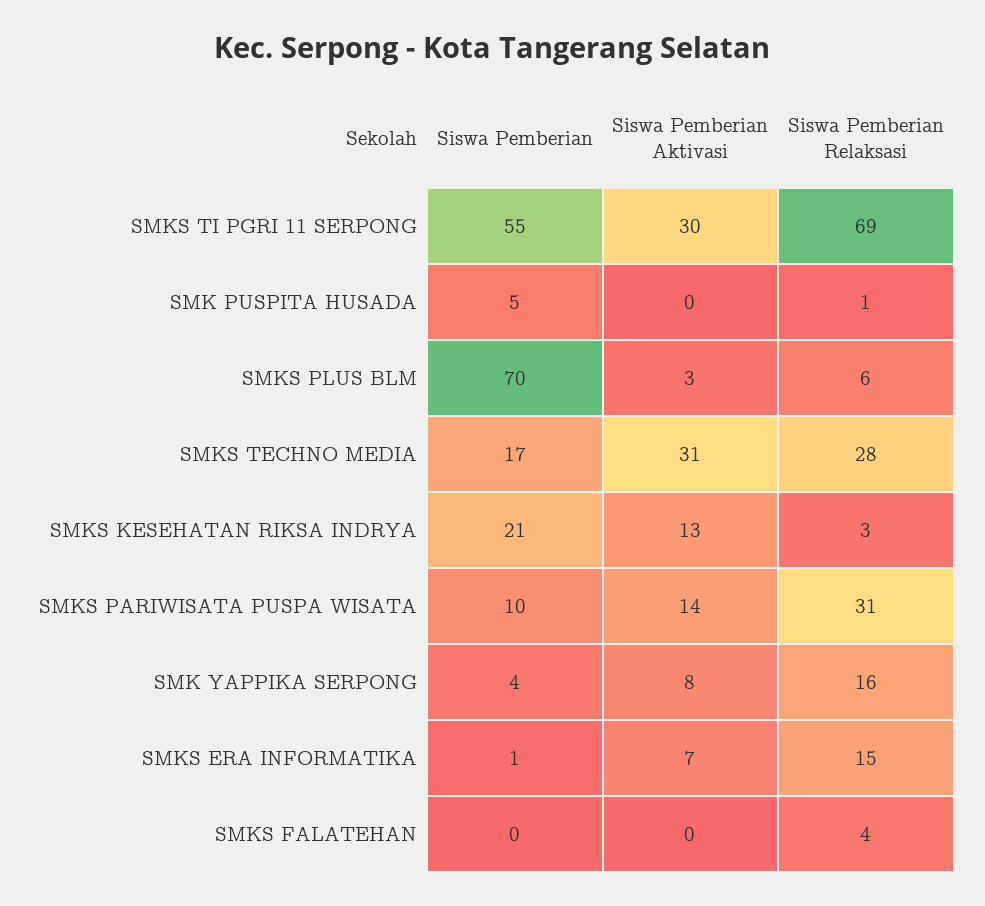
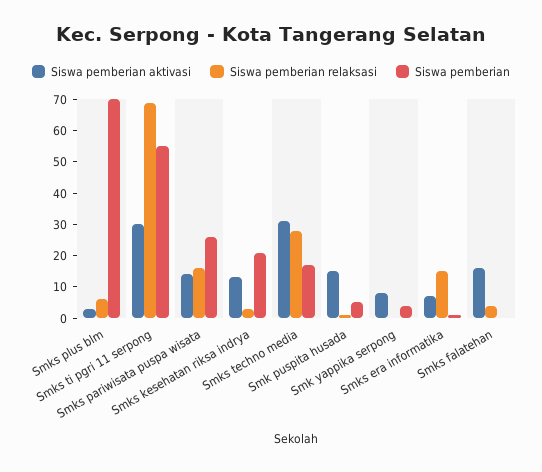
Siswa Pemberian Aktivasi, SMK PUSPITA HUSADA: 0 -> 15
Siswa Pemberian, SMKS PARIWISATA PUSPA WISATA: 10 -> 25
Siswa Pemberian Relaksasi, SMKS PARIWISATA PUSPA WISATA: 31 -> 15
Siswa Pemberian Relaksasi, SMK YAPPIKA SERPONG: 16 -> 0
Siswa Pemberian Aktivasi, SMKS FALATEHAN: 0 -> 15

